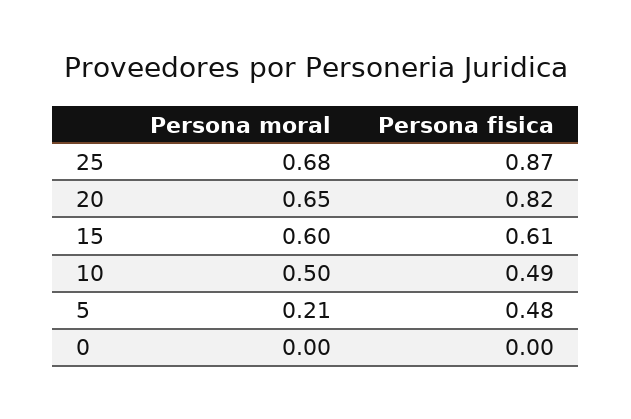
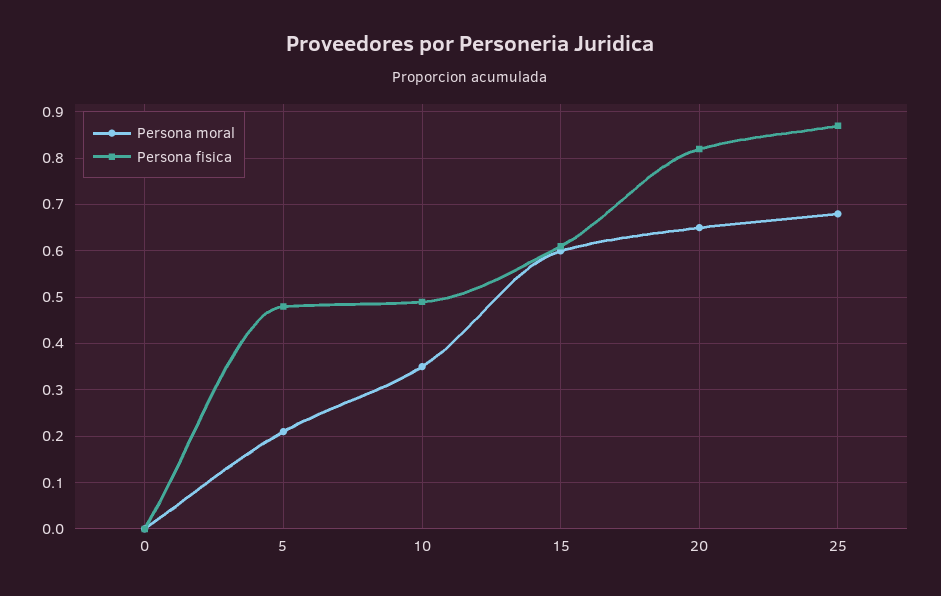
Persona moral, 10: 0.5 -> 0.35

